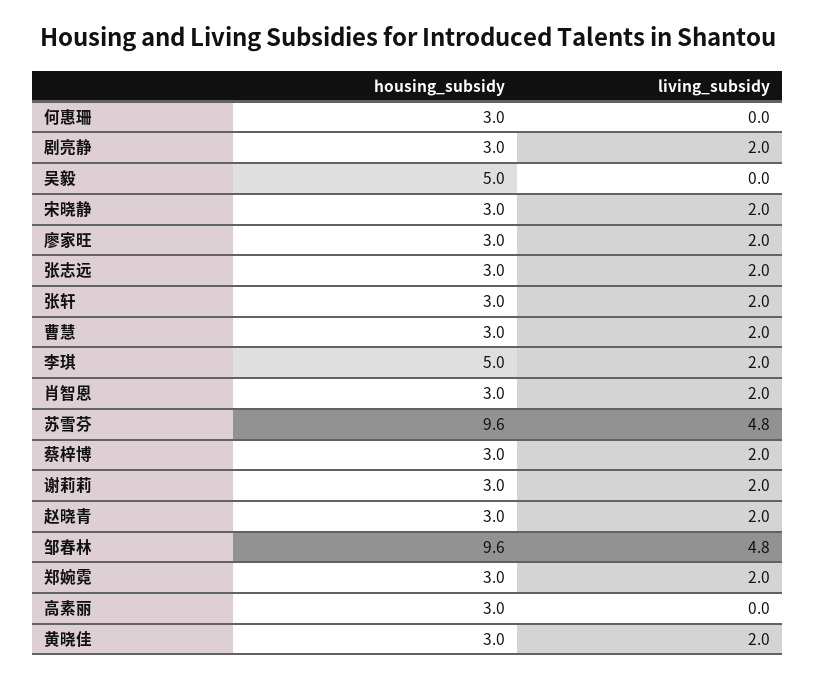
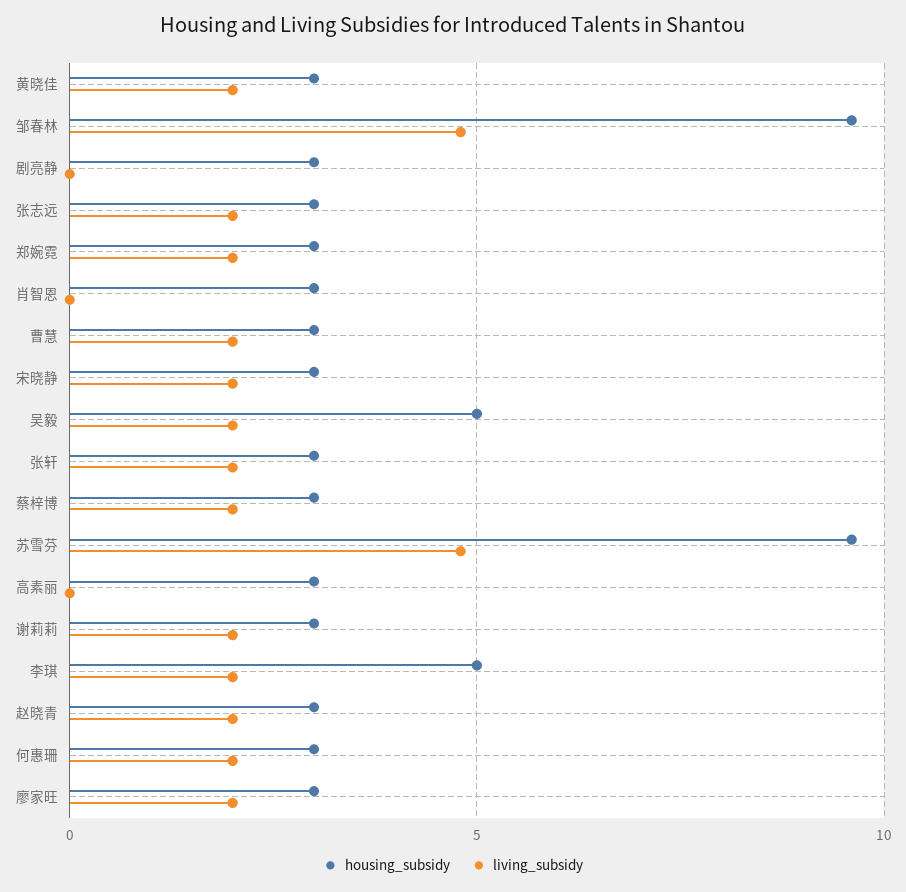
living_subsidy, 何惠珊: 0 -> 2
living_subsidy, 剧亮静: 2 -> 0
living_subsidy, 吴毅: 0 -> 2
living_subsidy, 肖智恩: 2 -> 0

